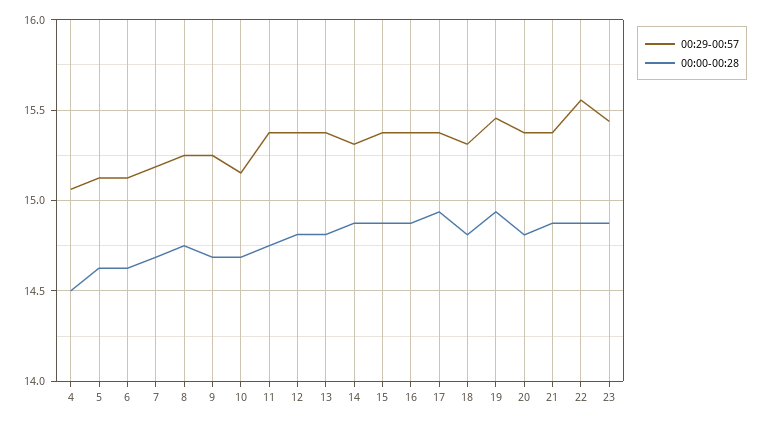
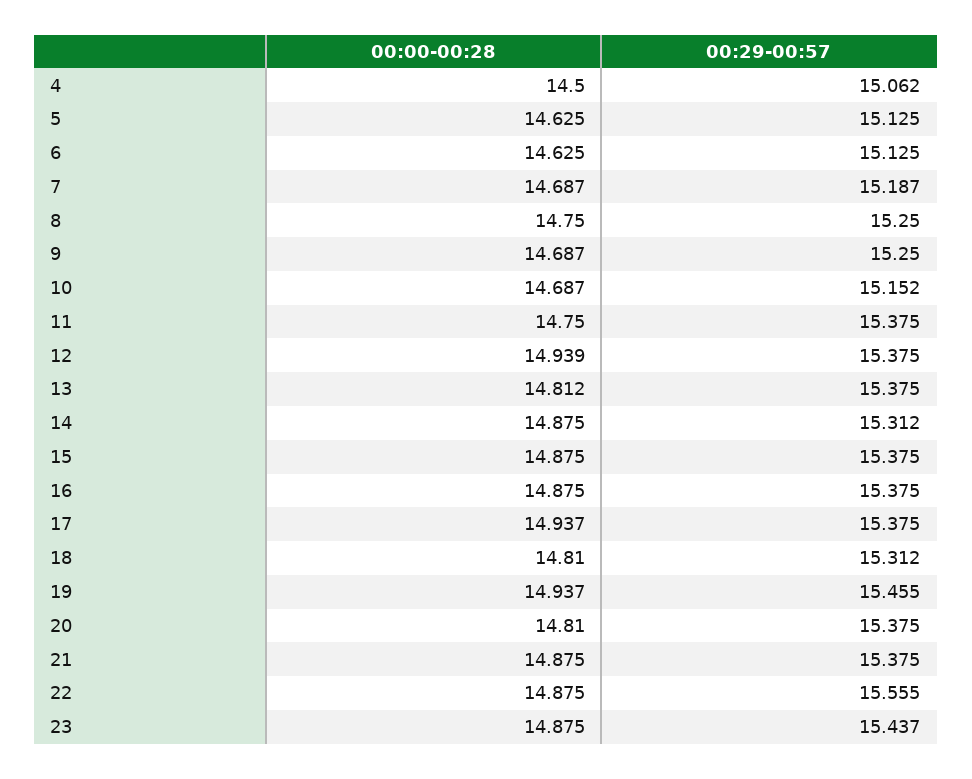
00:00-00:28, 12: 14.8 -> 14.939

